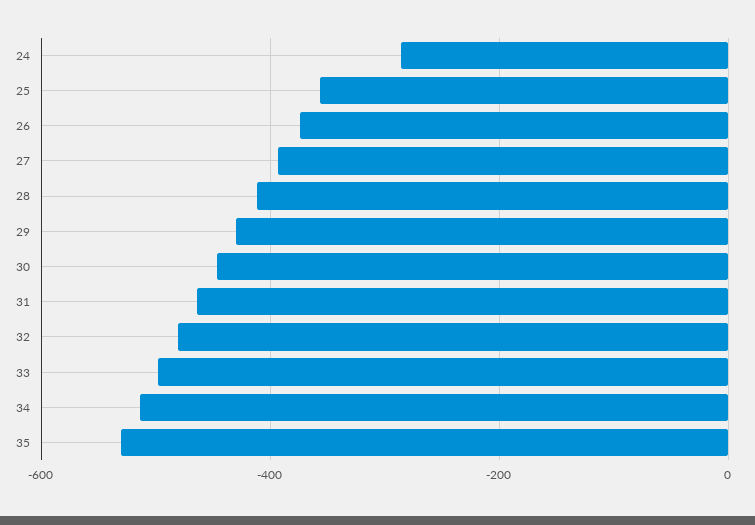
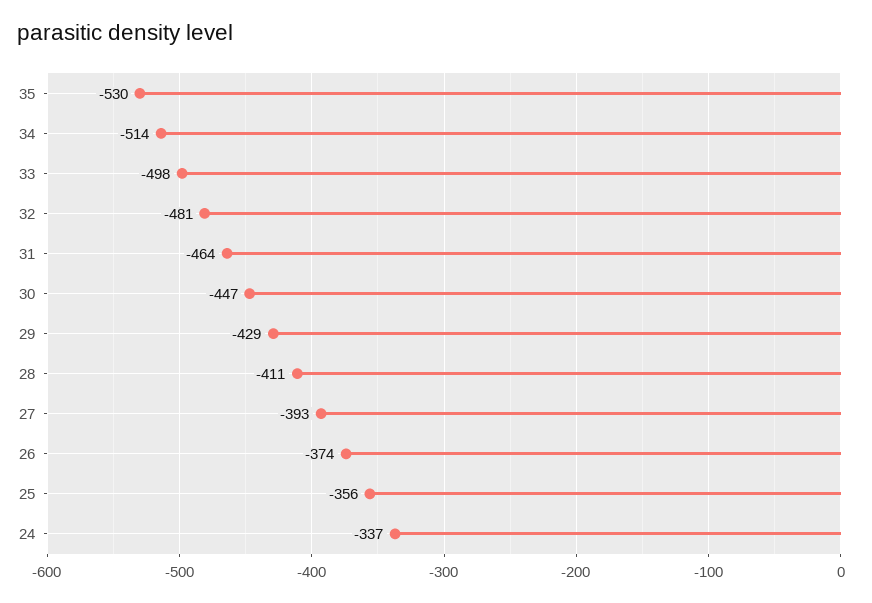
24: -280 -> -337

